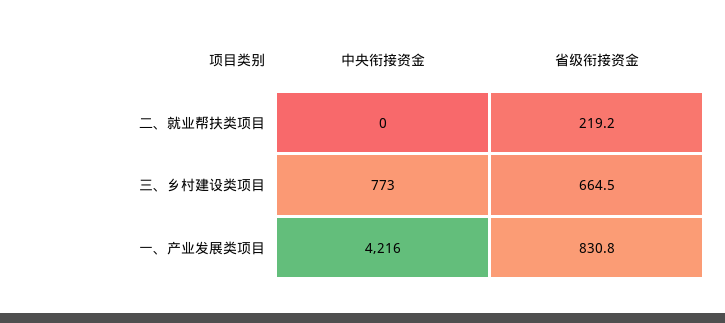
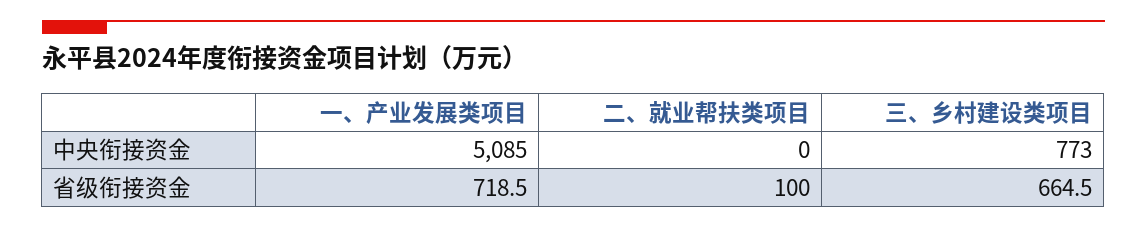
省级衔接资金, 二、就业帮扶类项目: 219.2 -> 100
中央衔接资金, 一、产业发展类项目: 4216 -> 5085
省级衔接资金, 一、产业发展类项目: 830.8 -> 718.5

